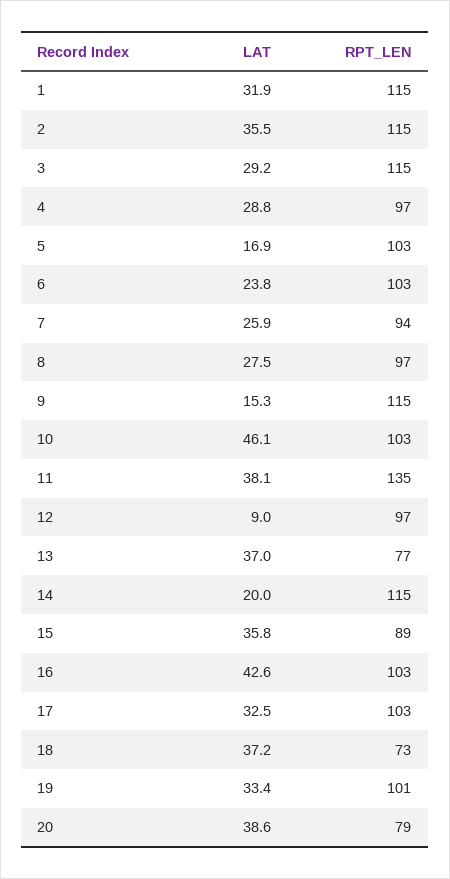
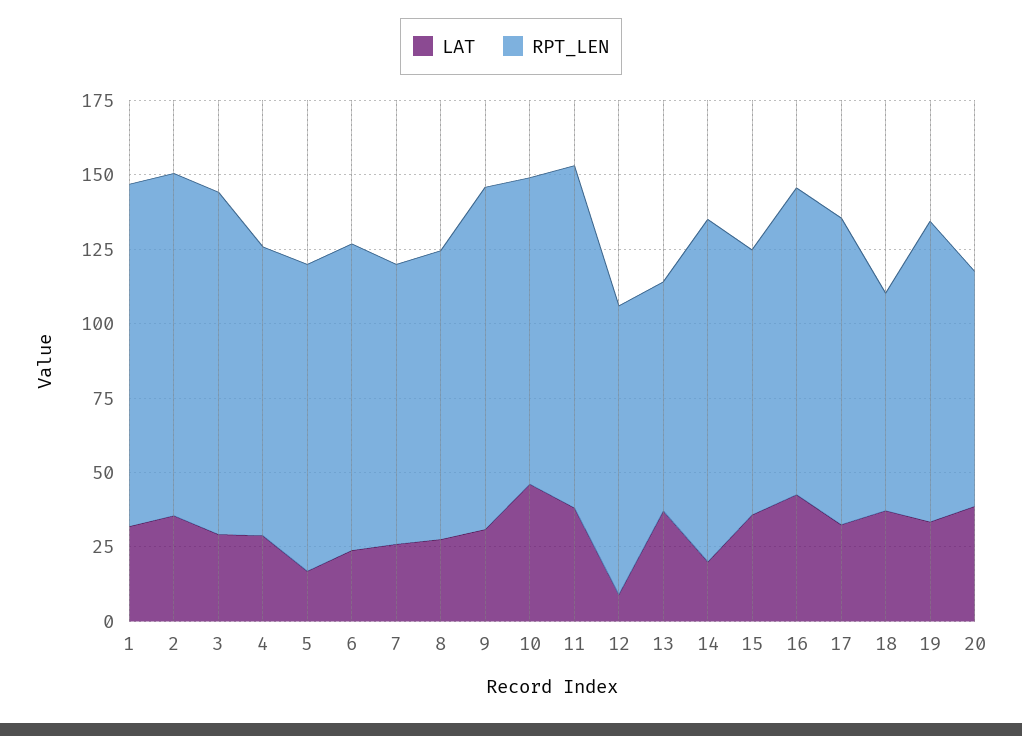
LAT, 9: 15.3 -> 30
RPT_LEN, 11: 135 -> 115

